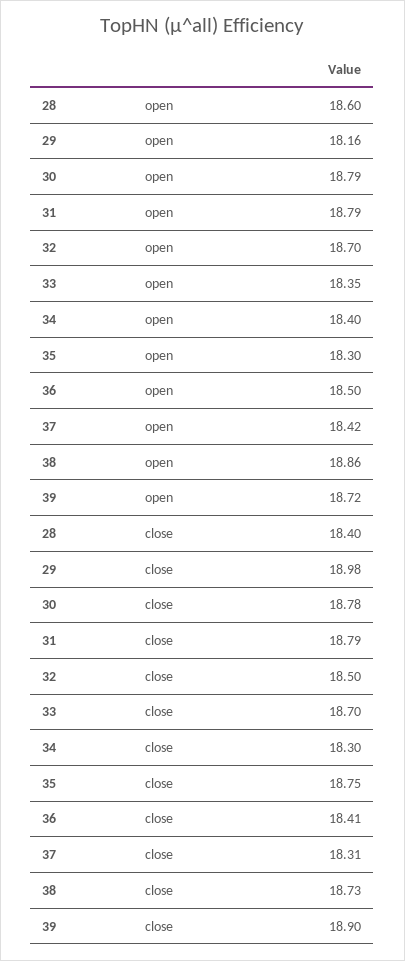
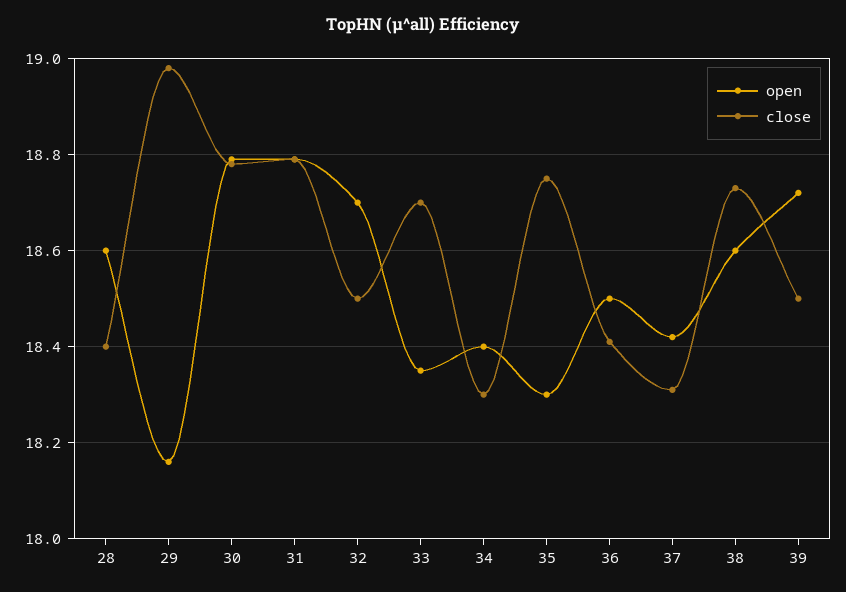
open, 38: 18.86 -> 18.6
close, 39: 18.9 -> 18.5

